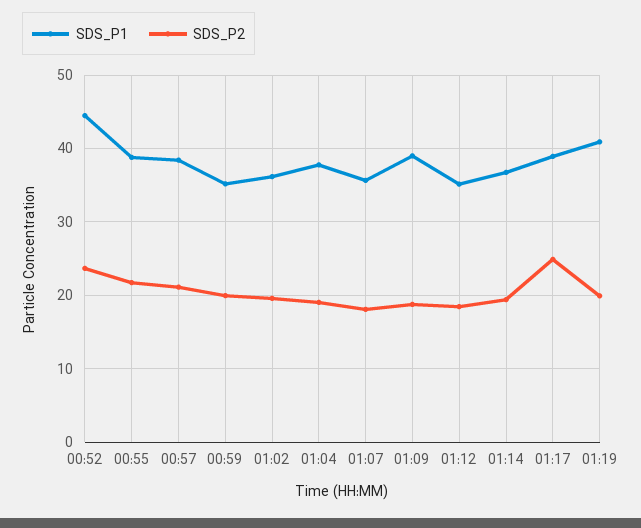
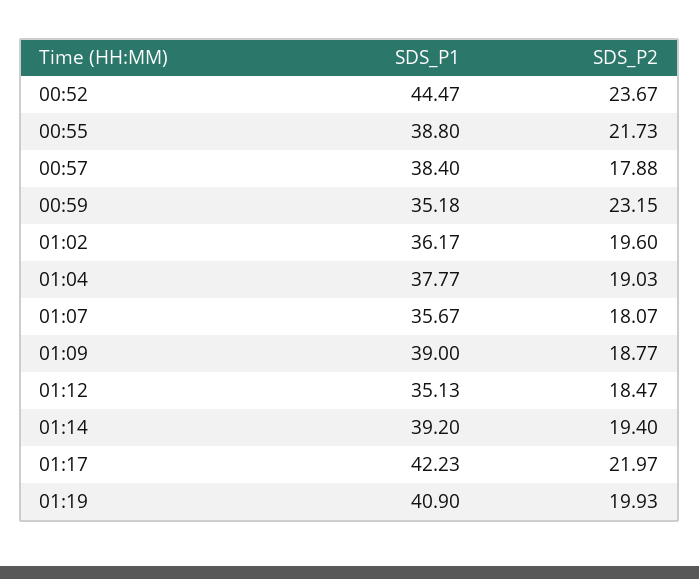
SDS_P2, 00:57: 21 -> 17.88
SDS_P2, 00:59: 20 -> 23.15
SDS_P1, 01:14: 37 -> 39.2
SDS_P1, 01:17: 39 -> 42.23
SDS_P2, 01:17: 25 -> 21.97

